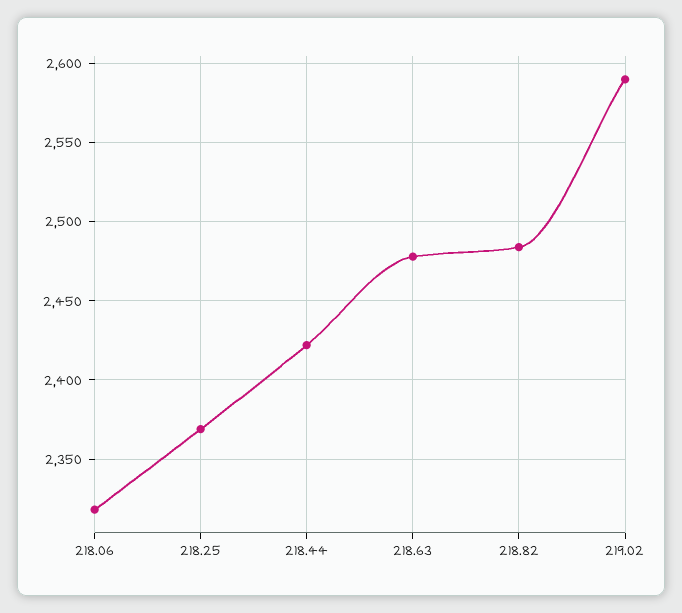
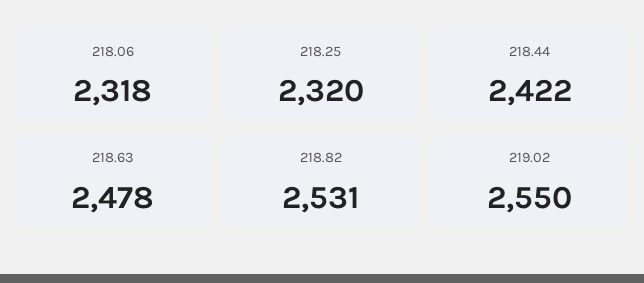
218.25: 2370 -> 2320
218.82: 2485 -> 2531
219.02: 2590 -> 2550

